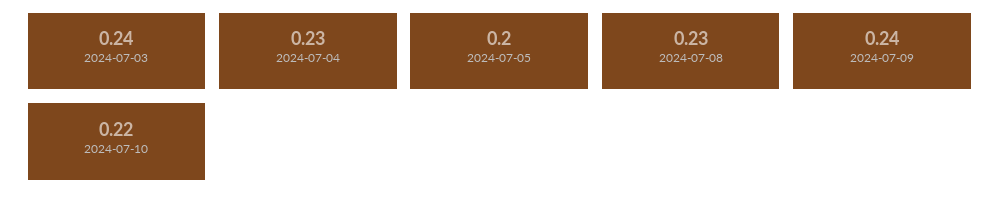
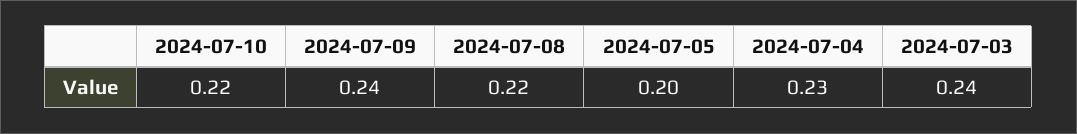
2024-07-08: 0.23 -> 0.22

